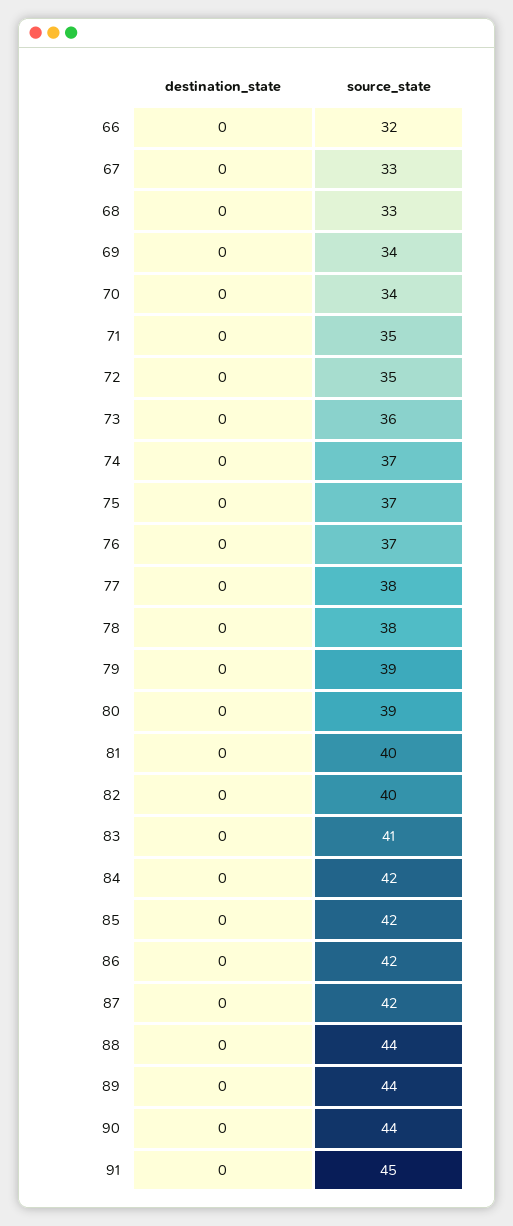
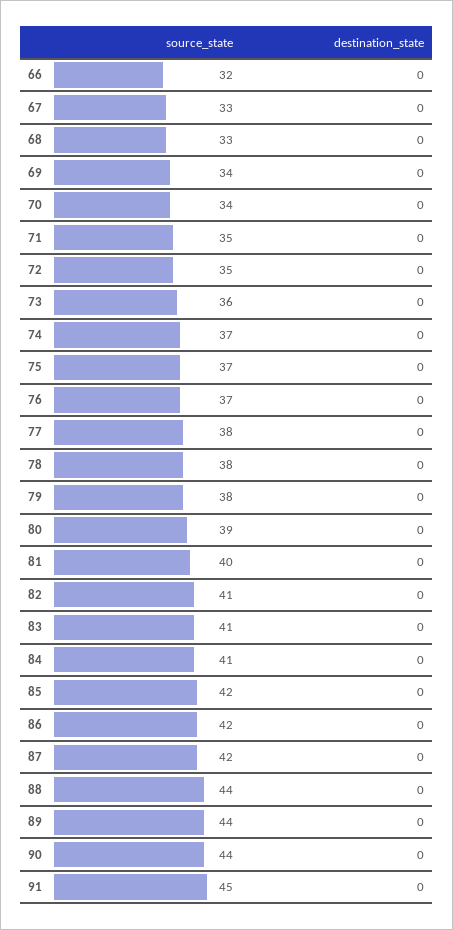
source_state, 79: 39 -> 38
source_state, 82: 40 -> 41
source_state, 84: 42 -> 41

